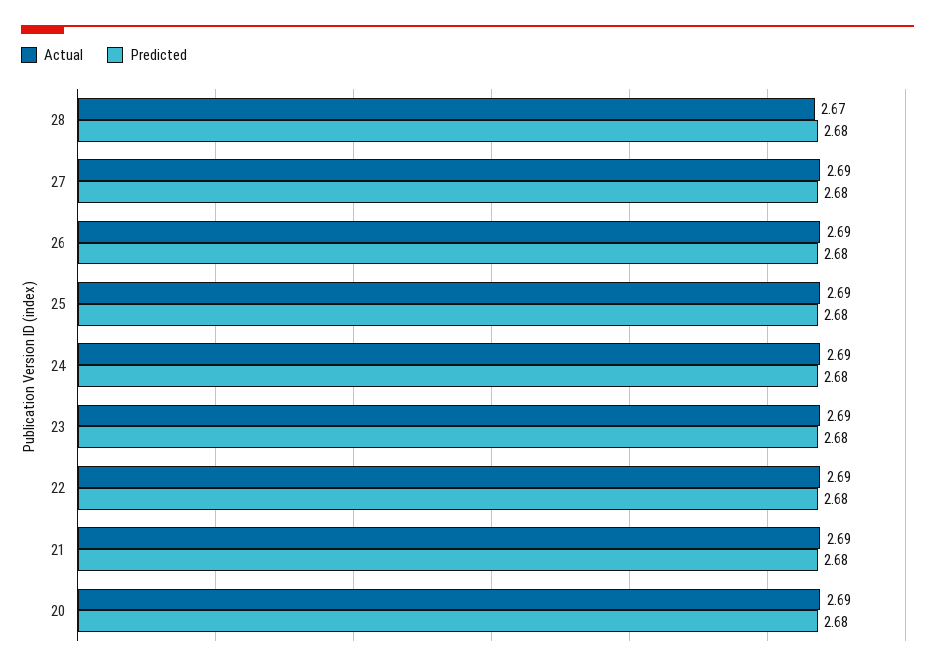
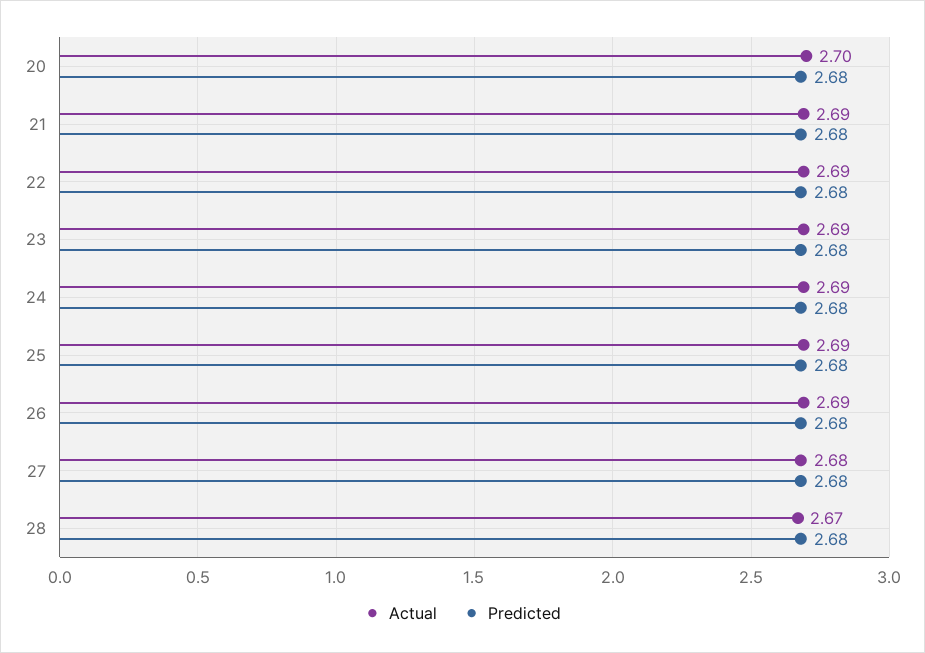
Actual, 27: 2.69 -> 2.68
Actual, 20: 2.69 -> 2.7

